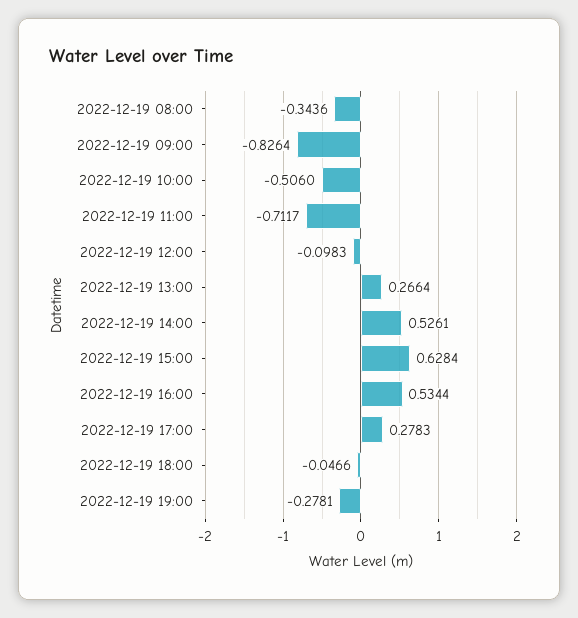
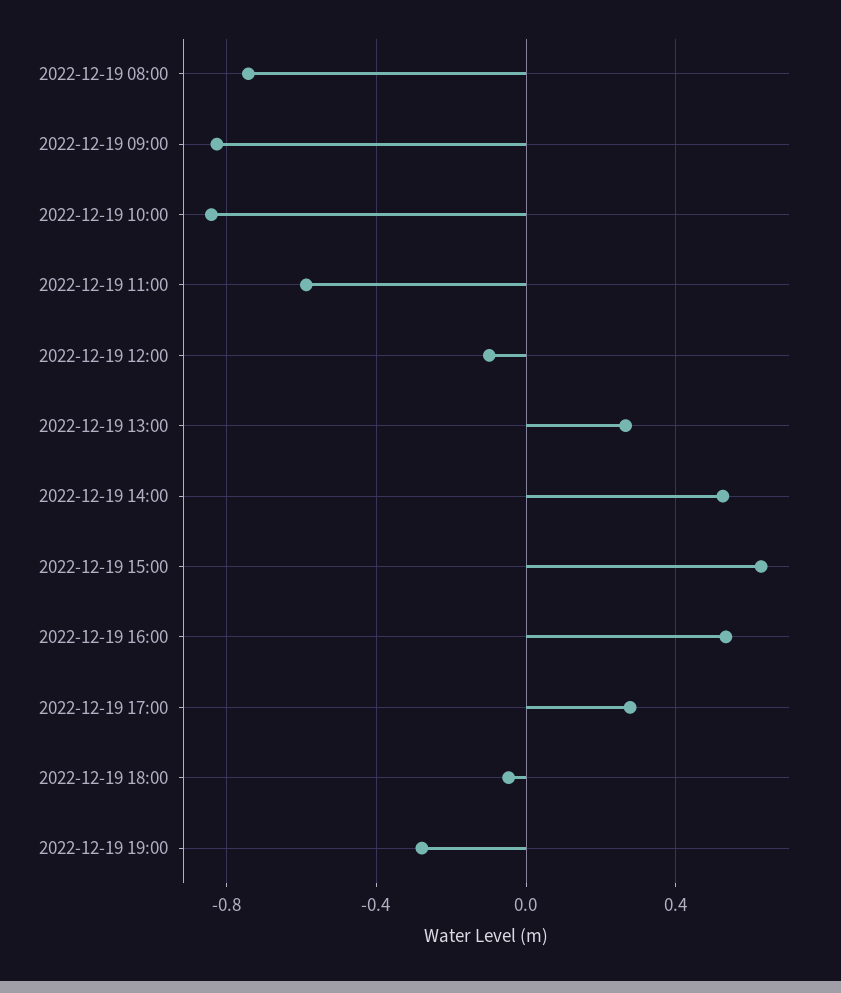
2022-12-19 08:00: -0.3436 -> -0.75
2022-12-19 10:00: -0.506 -> -0.85
2022-12-19 11:00: -0.7117 -> -0.6

